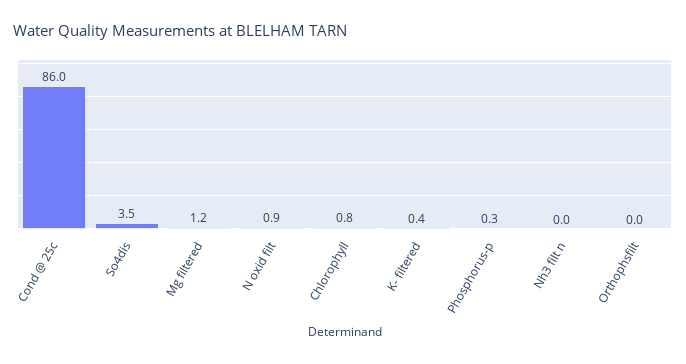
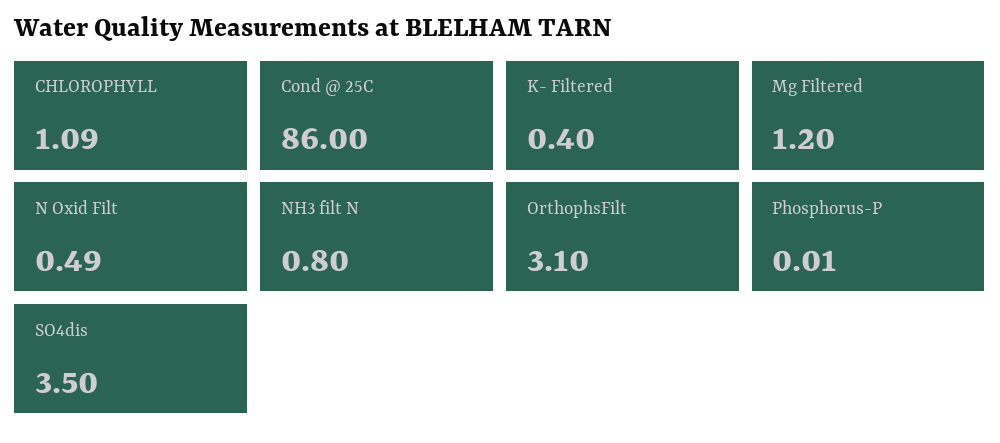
N oxid filt: 0.9 -> 0.49
Chlorophyll: 0.8 -> 1.09
Phosphorus-p: 0.3 -> 0.01
Nh3 filt n: 0 -> 0.8
Orthophsfilt: 0 -> 3.1

